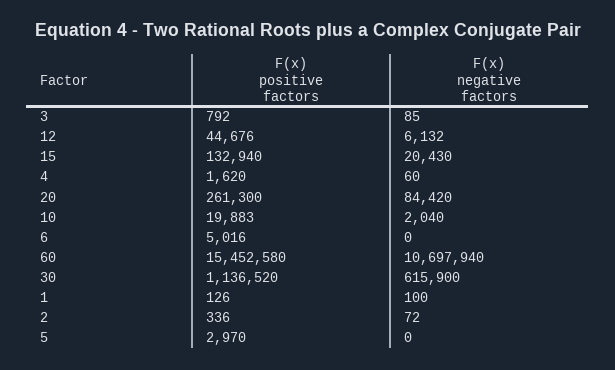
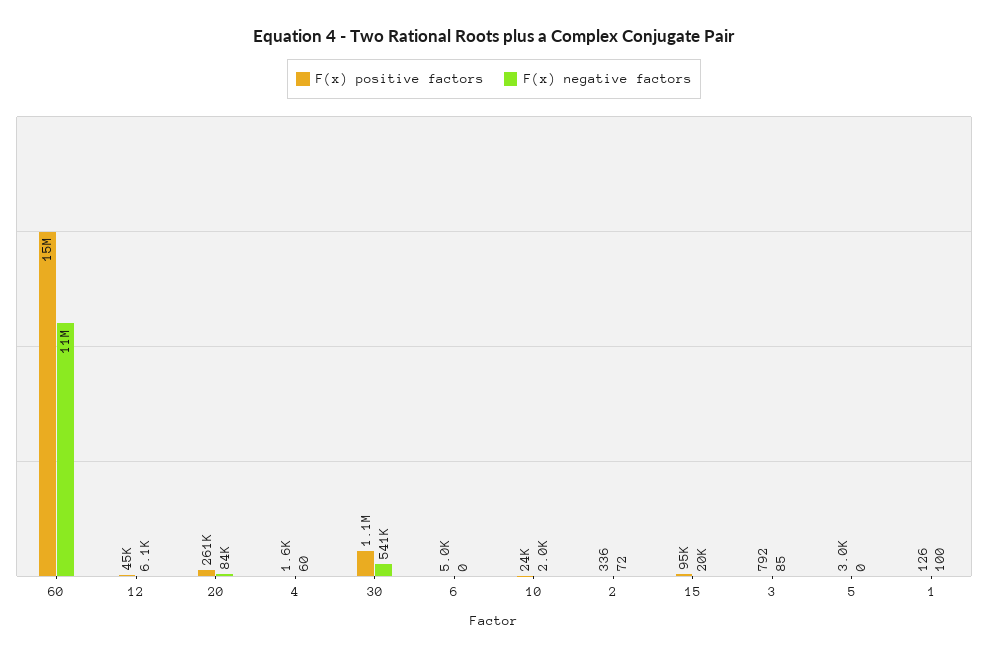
F(x) positive factors, 15: 132940 -> 95000
F(x) positive factors, 10: 19883 -> 24000
F(x) negative factors, 30: 615900 -> 541000

